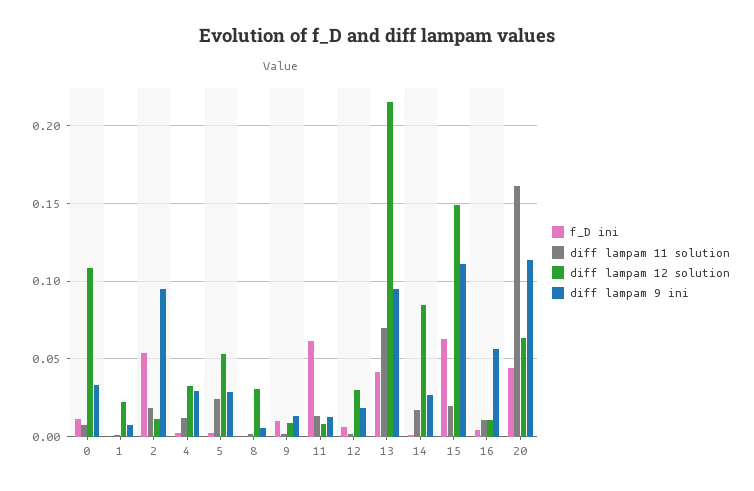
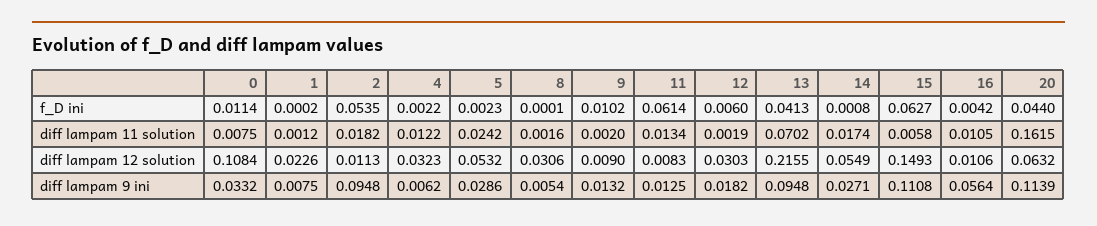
diff lampam 9 ini, 4: 0.03 -> 0.0062
diff lampam 12 solution, 14: 0.085 -> 0.0549
diff lampam 11 solution, 15: 0.02 -> 0.0058

